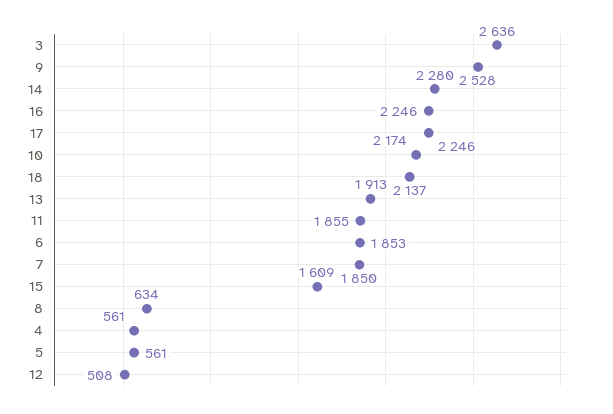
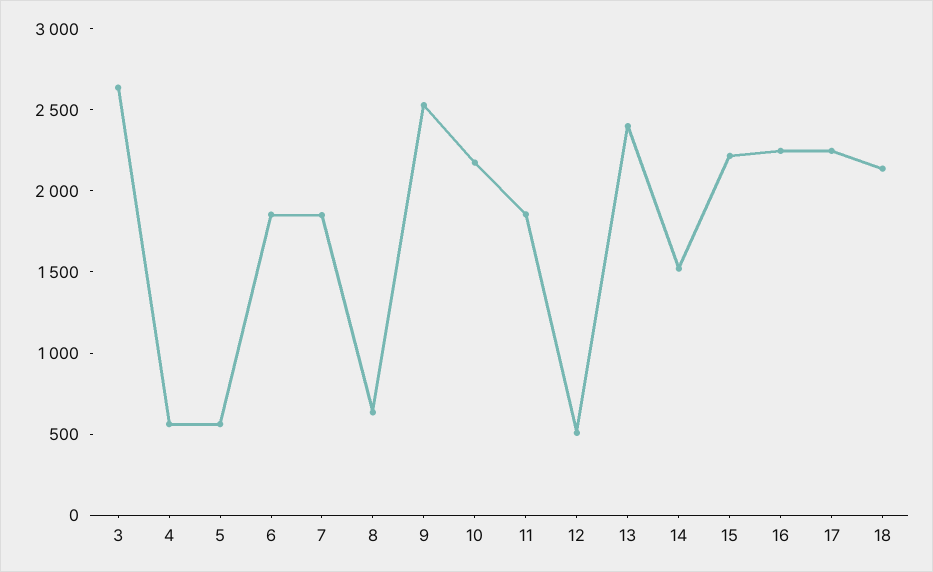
14: 2280 -> 1500
13: 1913 -> 2400
15: 1609 -> 2200

